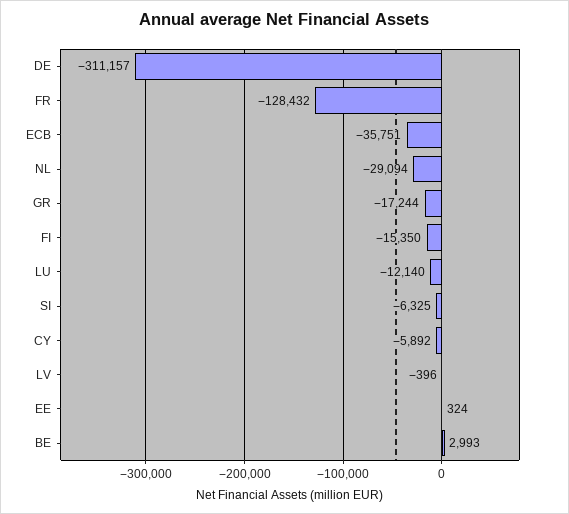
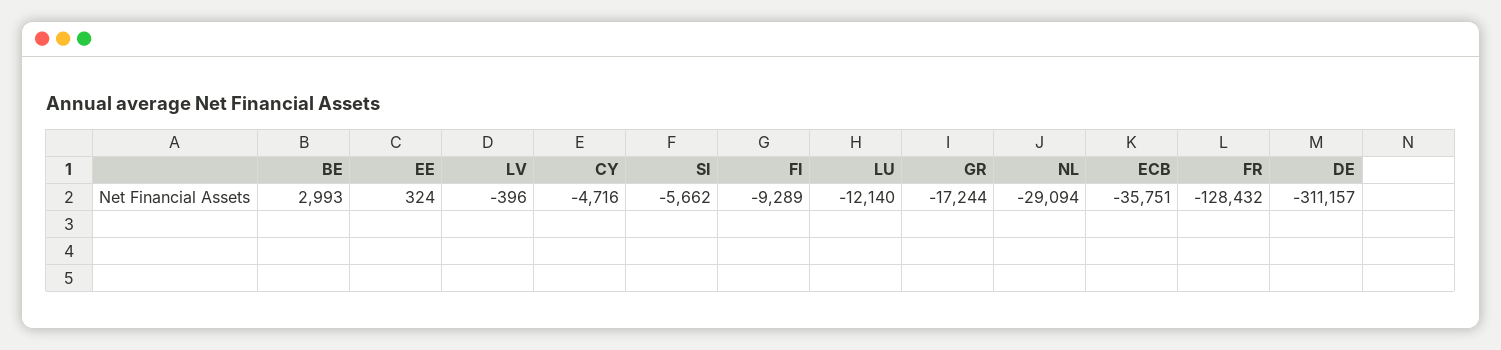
FI: -15350 -> -9289
SI: -6325 -> -5662
CY: -5892 -> -4716

